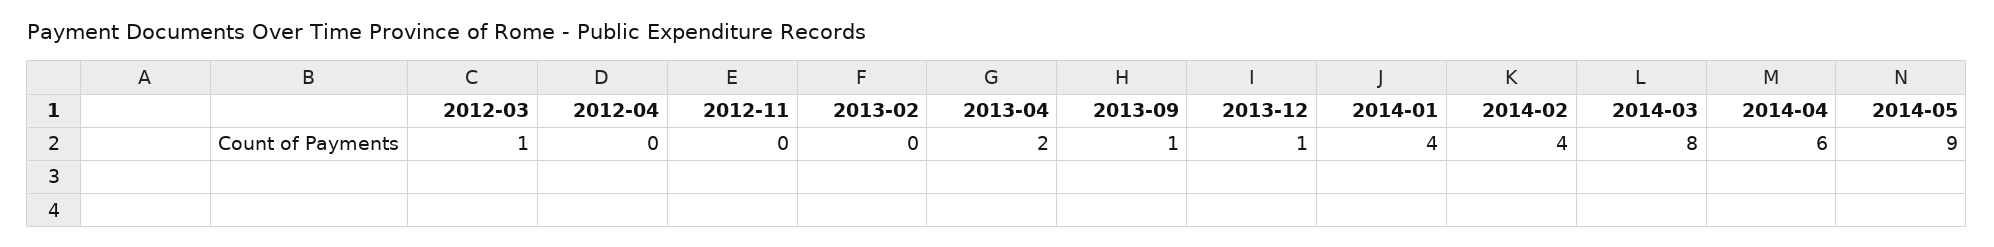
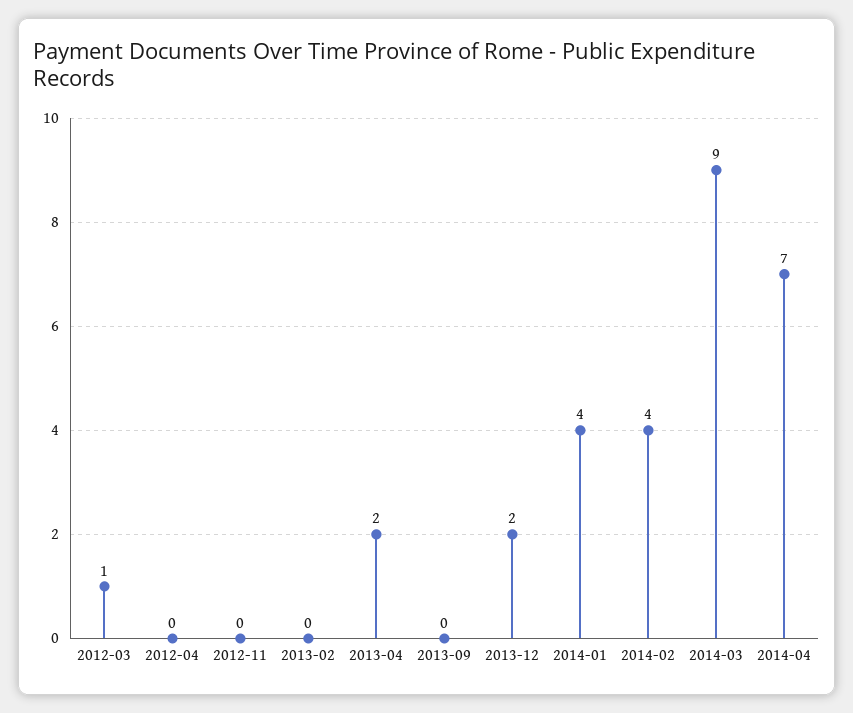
2013-09: 1 -> 0
2013-12: 1 -> 2
2014-03: 8 -> 9
2014-04: 6 -> 7
2014-05: 9 -> none

